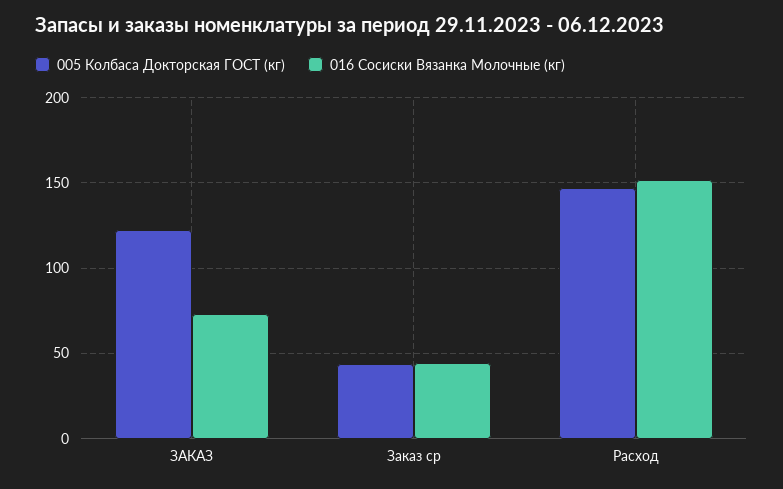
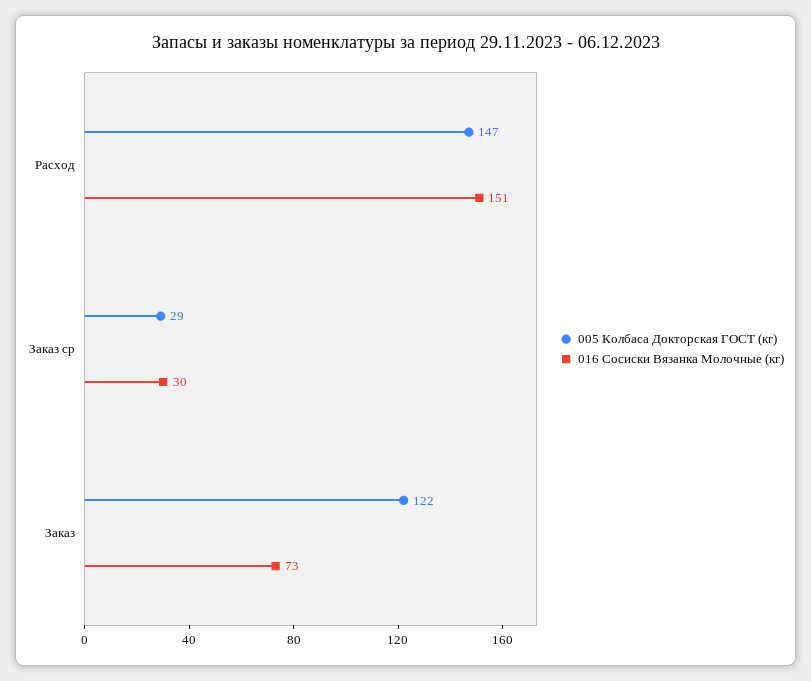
005 Колбаса Докторская ГОСТ (кг), Заказ ср: 45 -> 29
016 Сосиски Вязанка Молочные (кг), Заказ ср: 45 -> 30

